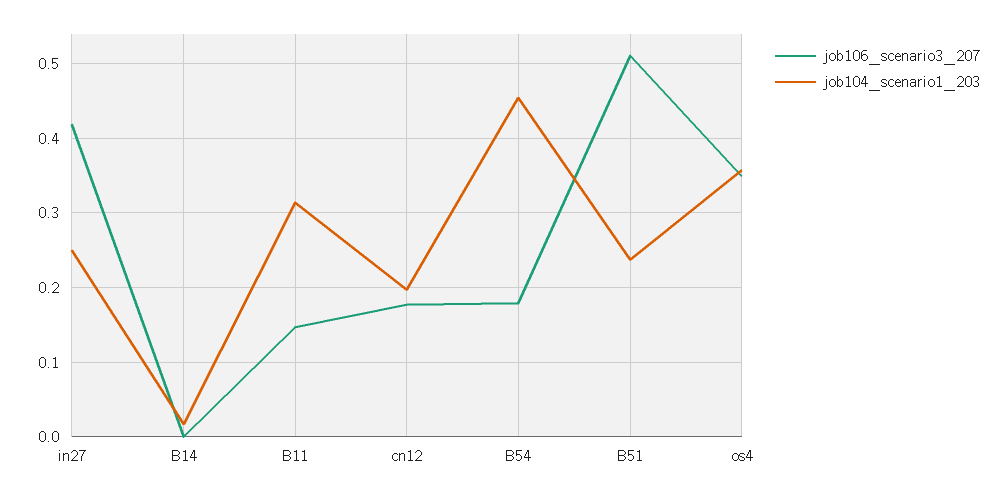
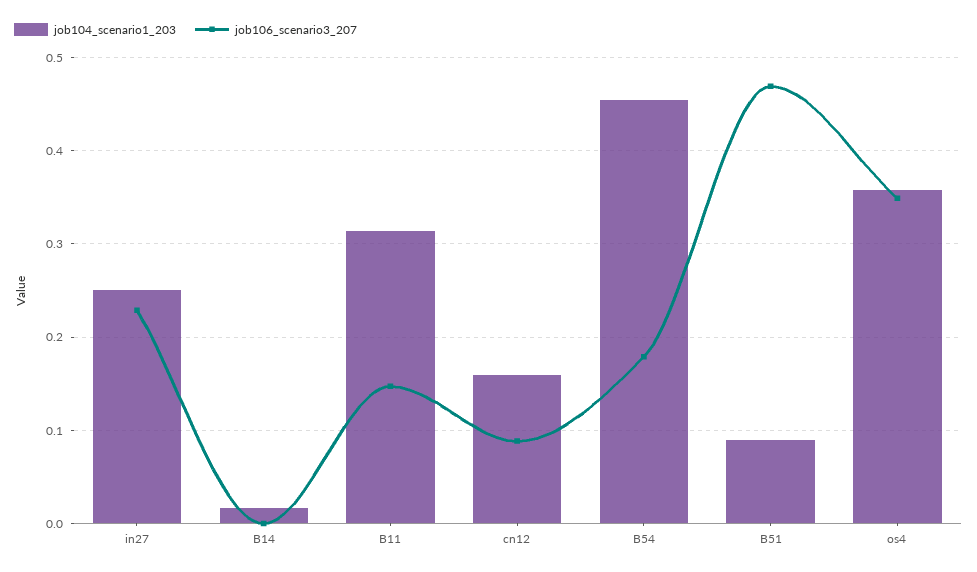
job106_scenario3_207, in27: 0.42 -> 0.23
job106_scenario3_207, cn12: 0.18 -> 0.09
job104_scenario1_203, cn12: 0.2 -> 0.16
job106_scenario3_207, B51: 0.51 -> 0.47
job104_scenario1_203, B51: 0.24 -> 0.09

